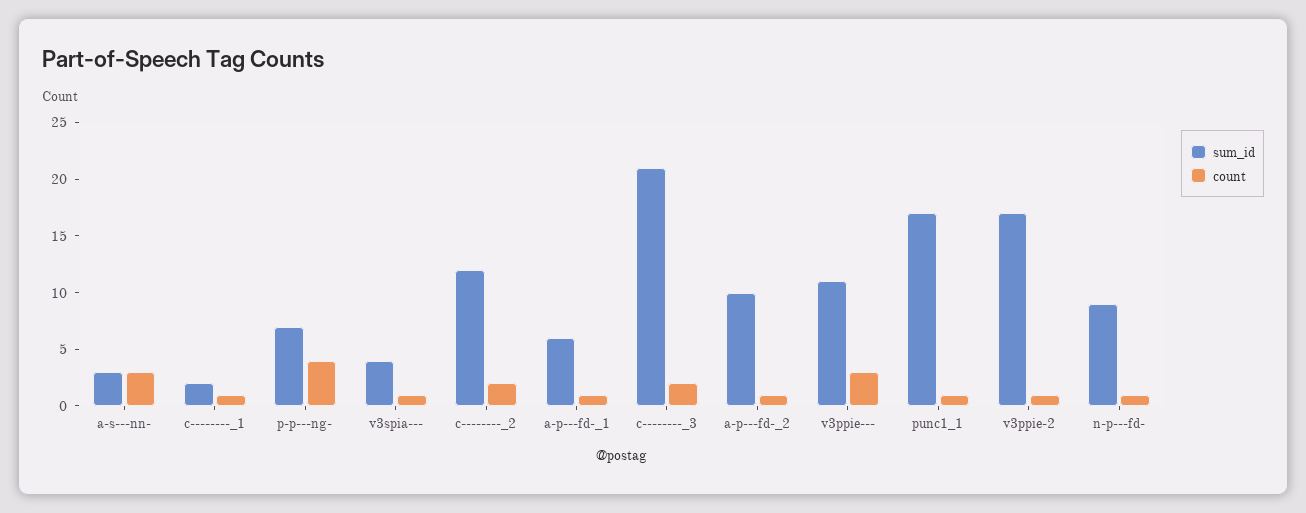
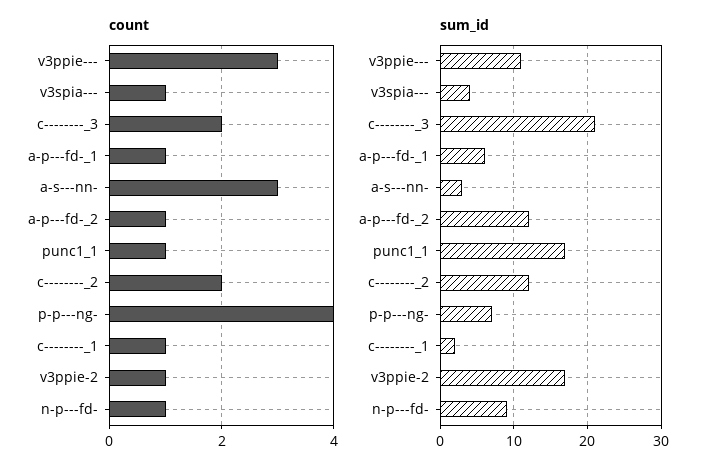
sum_id, a-p---fd-_2: 10 -> 12

